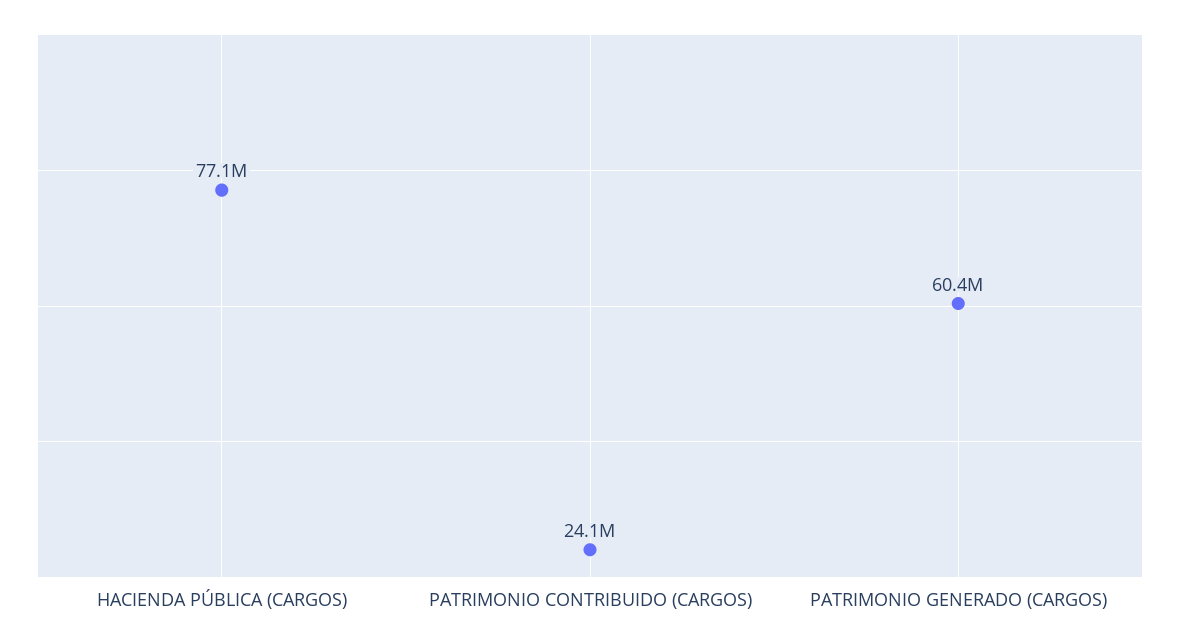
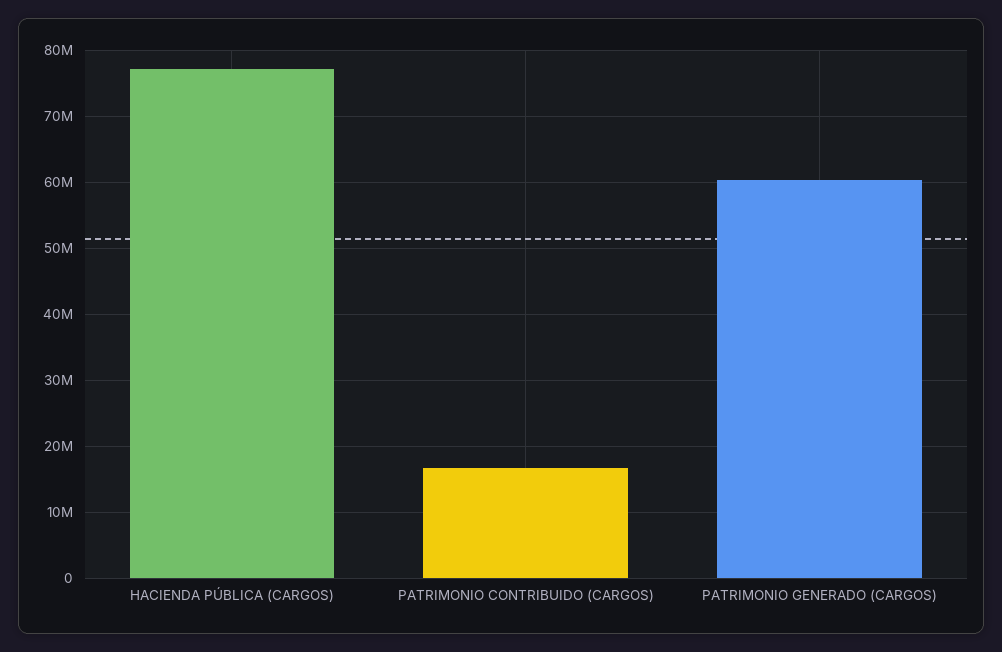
PATRIMONIO CONTRIBUIDO (CARGOS): 24100000 -> 17000000

